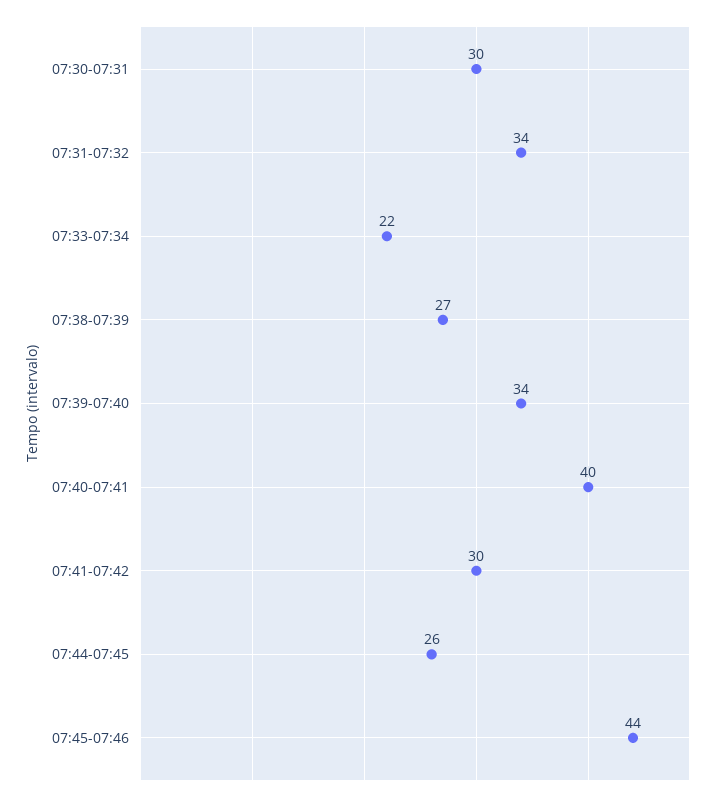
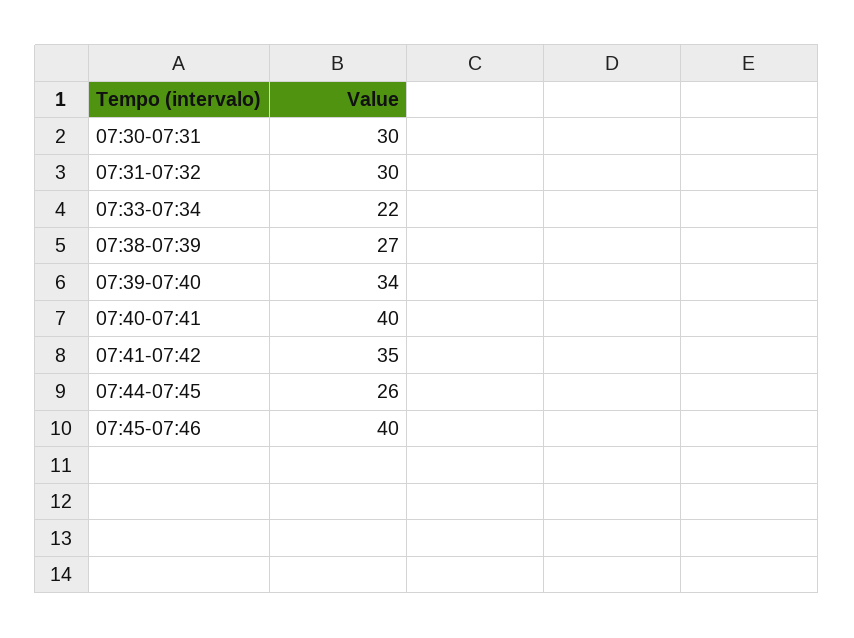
07:31-07:32: 34 -> 30
07:41-07:42: 30 -> 35
07:45-07:46: 44 -> 40

